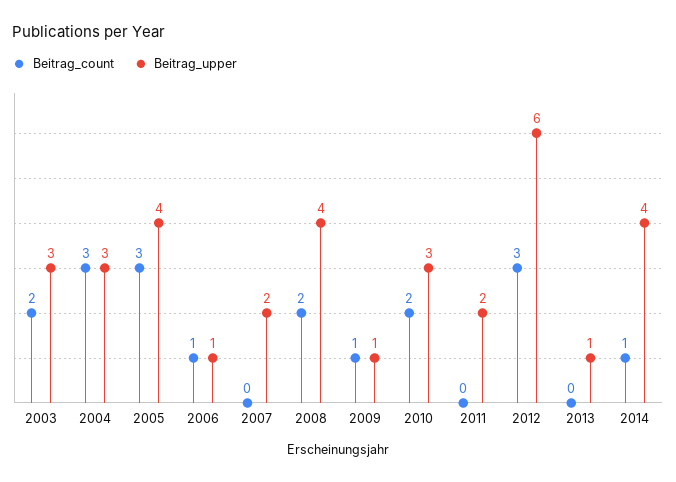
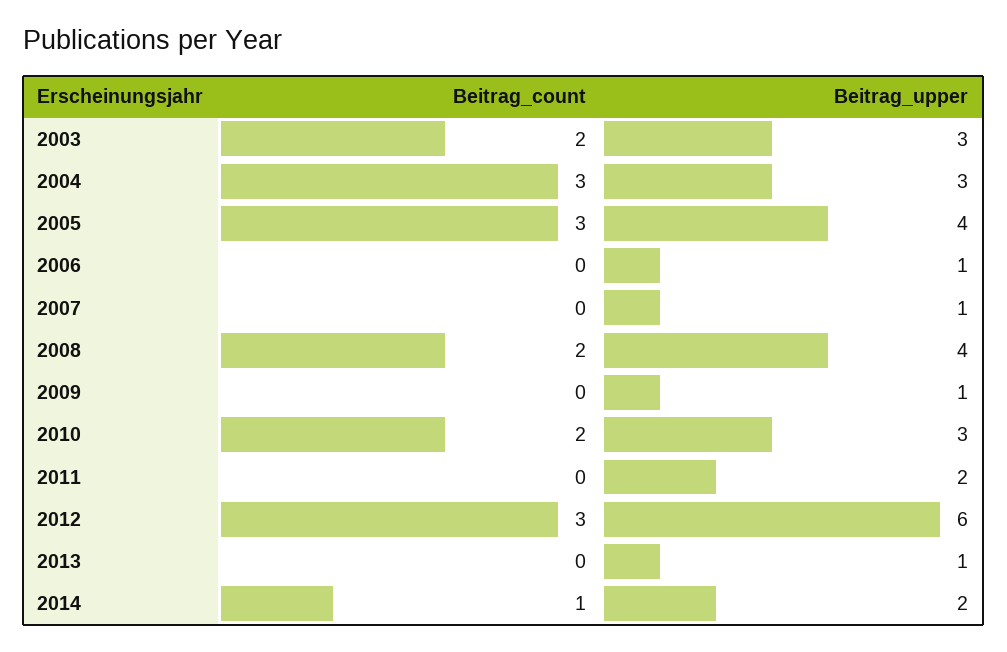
Beitrag_count, 2006: 1 -> 0
Beitrag_upper, 2007: 2 -> 1
Beitrag_count, 2009: 1 -> 0
Beitrag_upper, 2014: 4 -> 2

